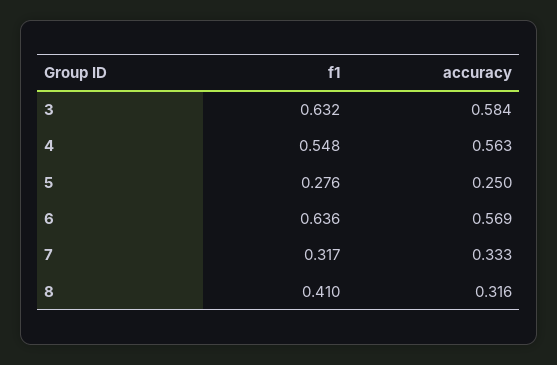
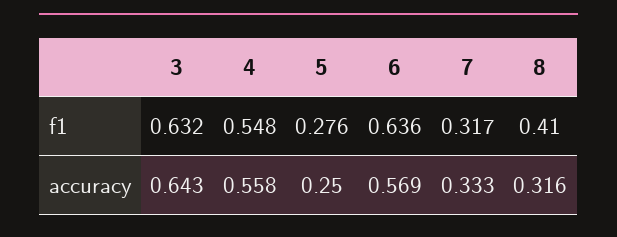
accuracy, 3: 0.584 -> 0.643
accuracy, 4: 0.563 -> 0.558

